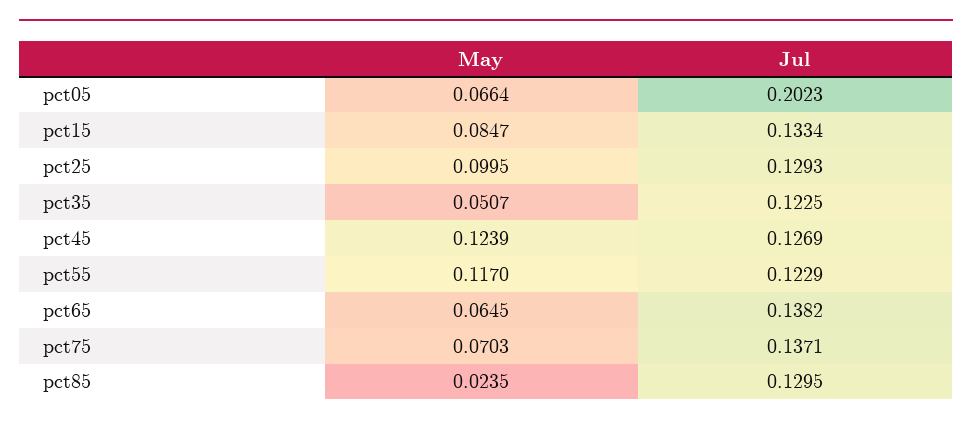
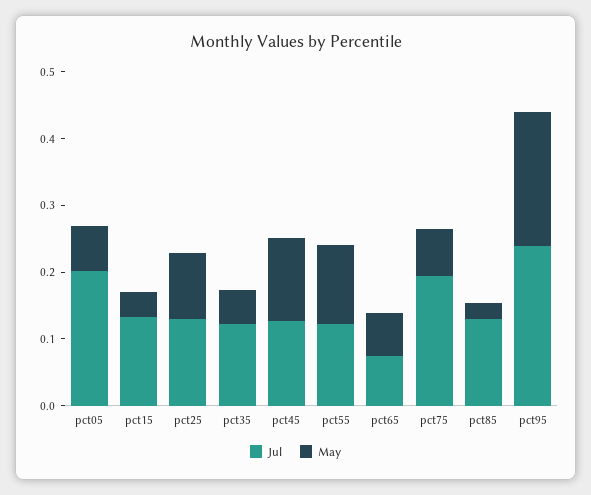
May, pct15: 0.0847 -> 0.04
Jul, pct65: 0.1382 -> 0.08
Jul, pct75: 0.1371 -> 0.2
Jul, pct95: none -> 0.24
May, pct95: none -> 0.2

